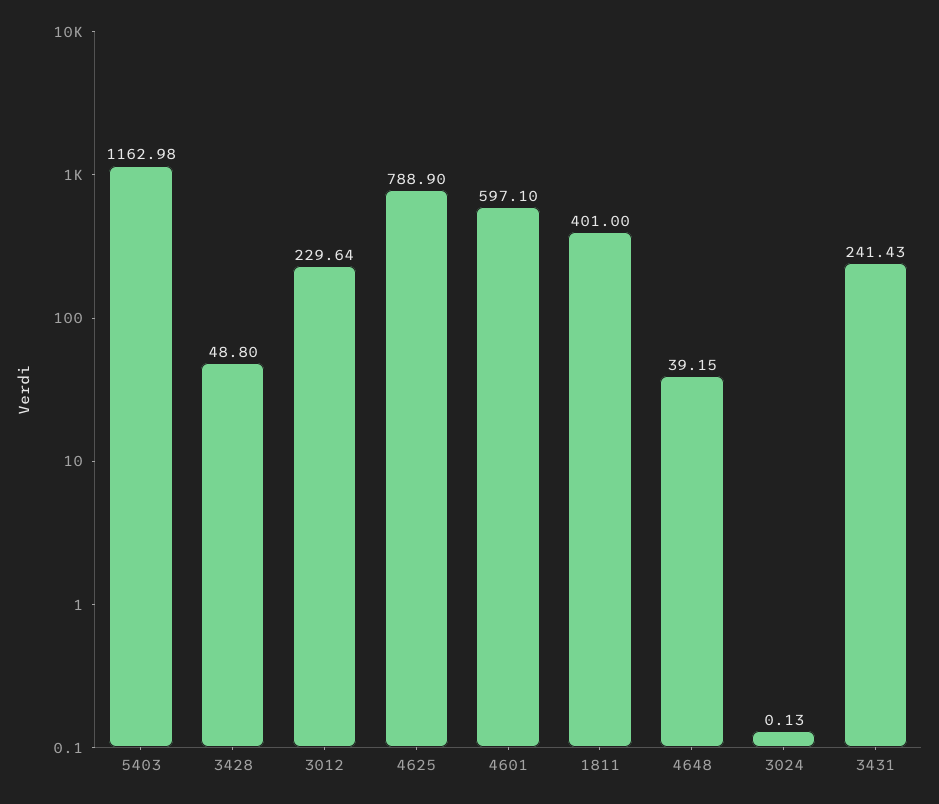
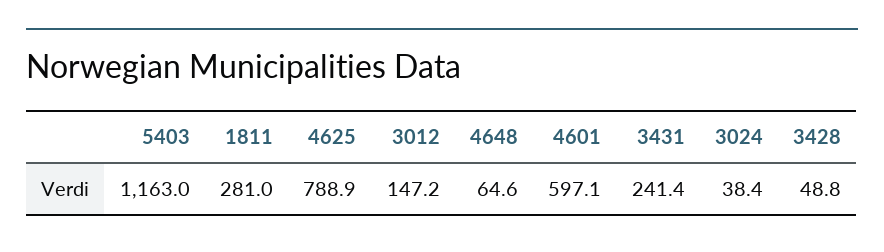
3012: 229.64 -> 147.2
1811: 401 -> 281
4648: 39.15 -> 64.6
3024: 0.13 -> 38.4

